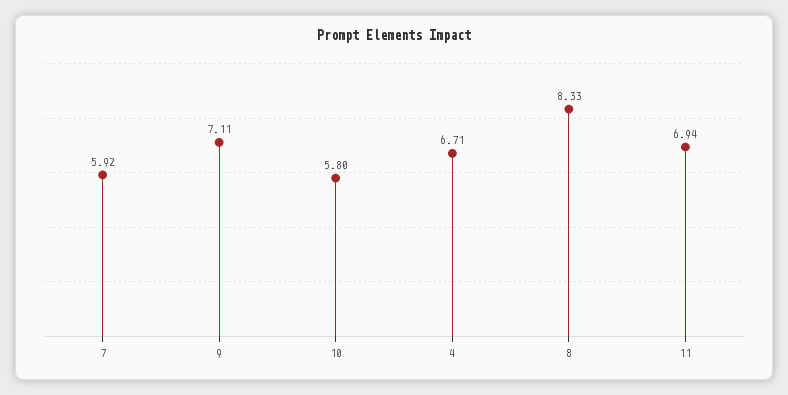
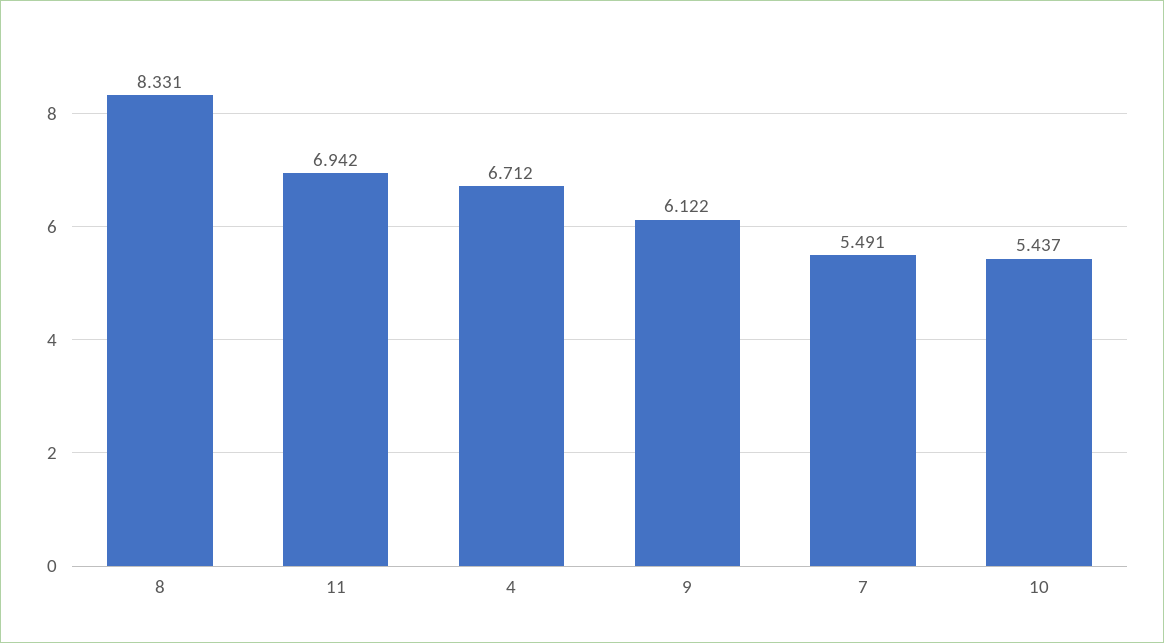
7: 5.92 -> 5.491
9: 7.11 -> 6.122
10: 5.8 -> 5.437

